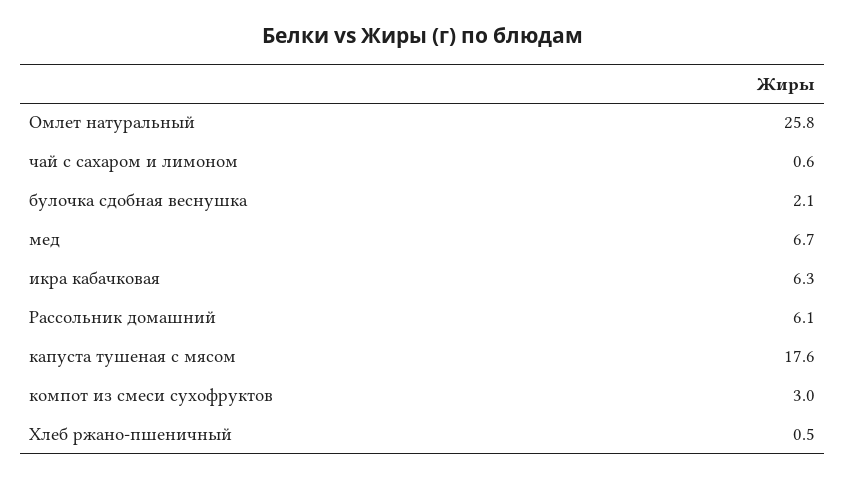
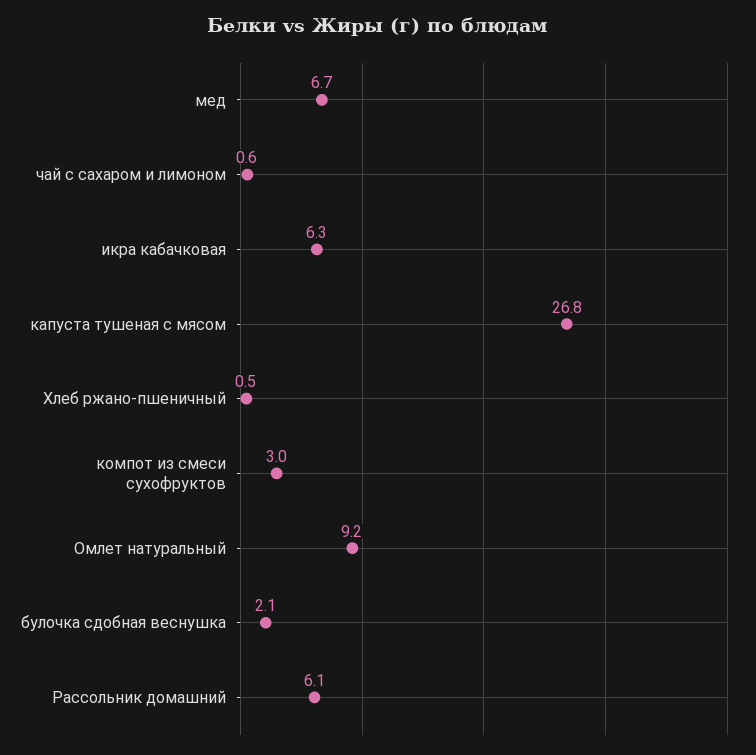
Омлет натуральный: 25.8 -> 9.2
капуста тушеная с мясом: 17.6 -> 26.8

